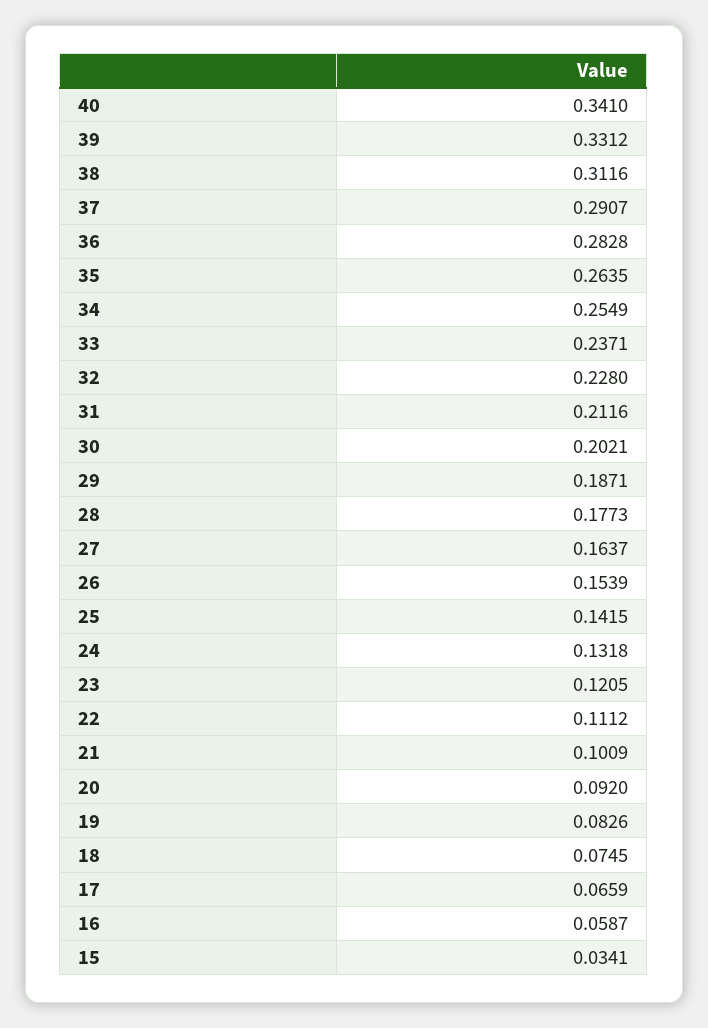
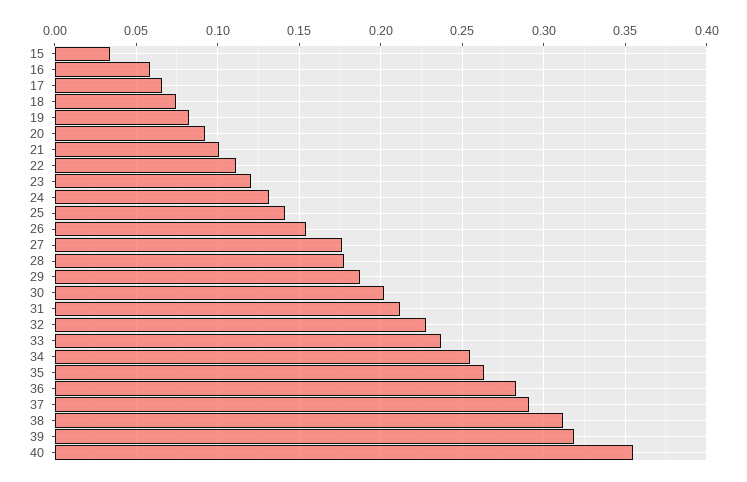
40: 0.341 -> 0.355
39: 0.3312 -> 0.32
27: 0.1637 -> 0.175

